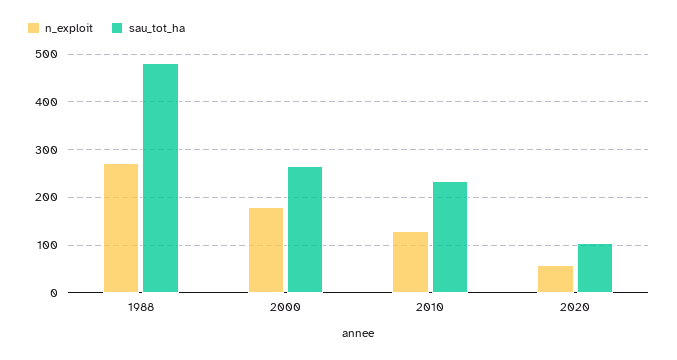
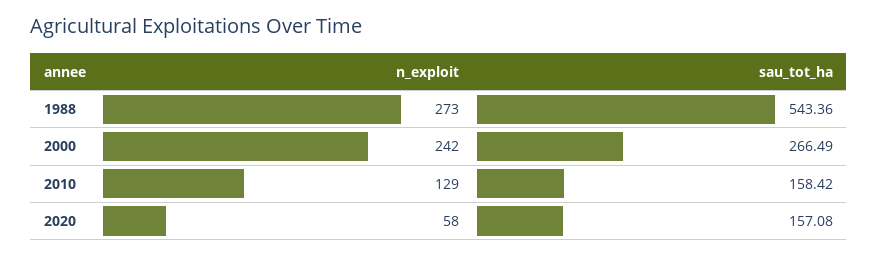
sau_tot_ha, 1988: 480 -> 543.36
n_exploit, 2000: 180 -> 242
sau_tot_ha, 2010: 240 -> 158.42
sau_tot_ha, 2020: 100 -> 157.08

